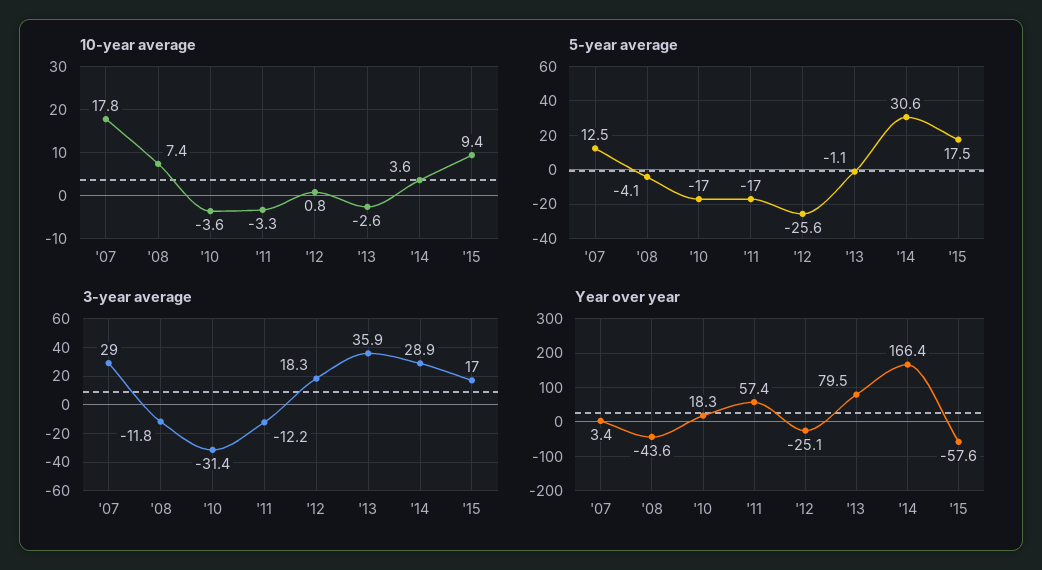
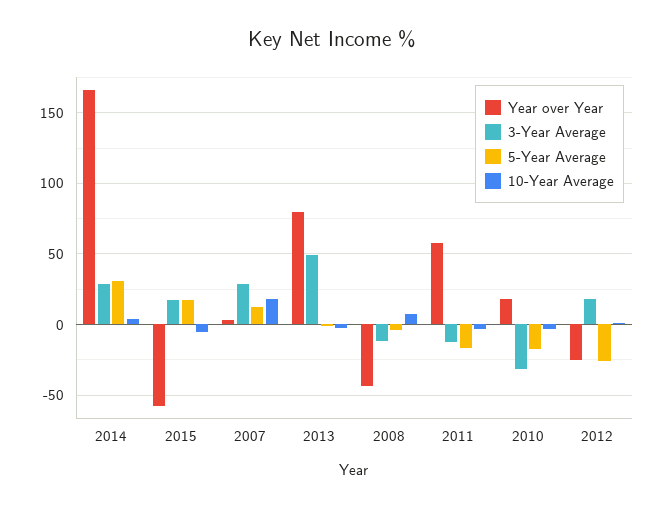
10-year average, '15: 9.4 -> -5
3-year average, '13: 35.9 -> 50

